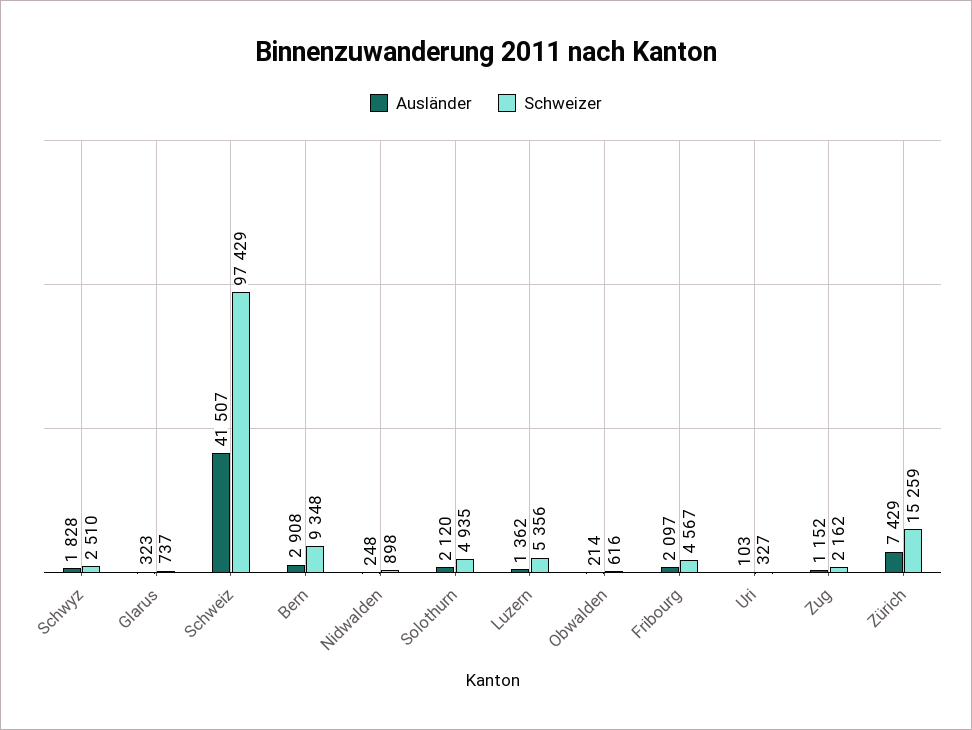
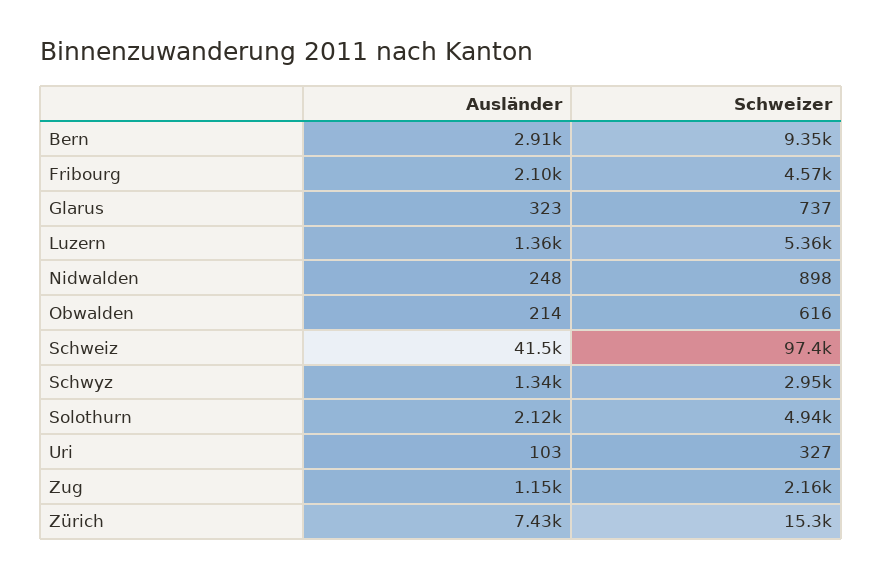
Ausländer, Schwyz: 1828 -> 1340
Schweizer, Schwyz: 2510 -> 2950

